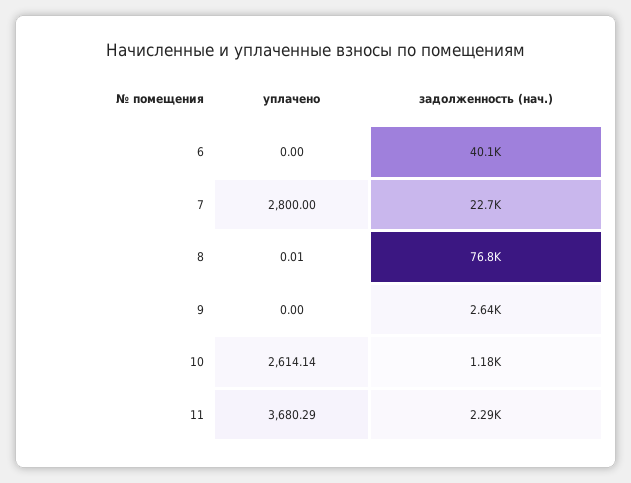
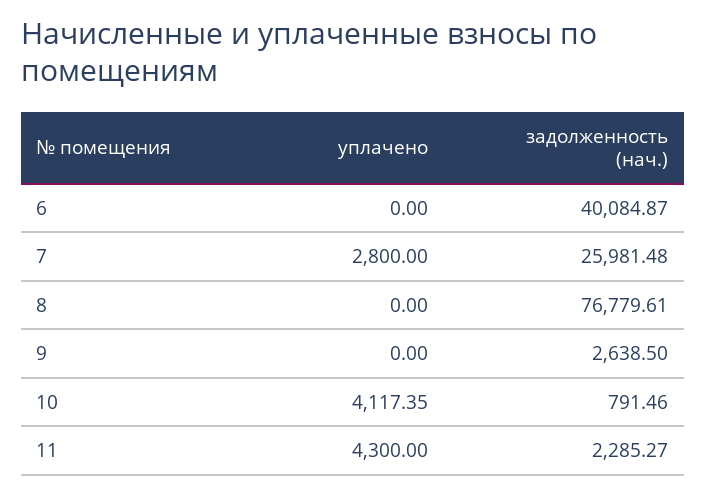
задолженность (нач.), 7: 22700 -> 25981.48
уплачено, 8: 0.01 -> 0
уплачено, 10: 2614.14 -> 4117.35
задолженность (нач.), 10: 1180 -> 791.46
уплачено, 11: 3680.29 -> 4300

